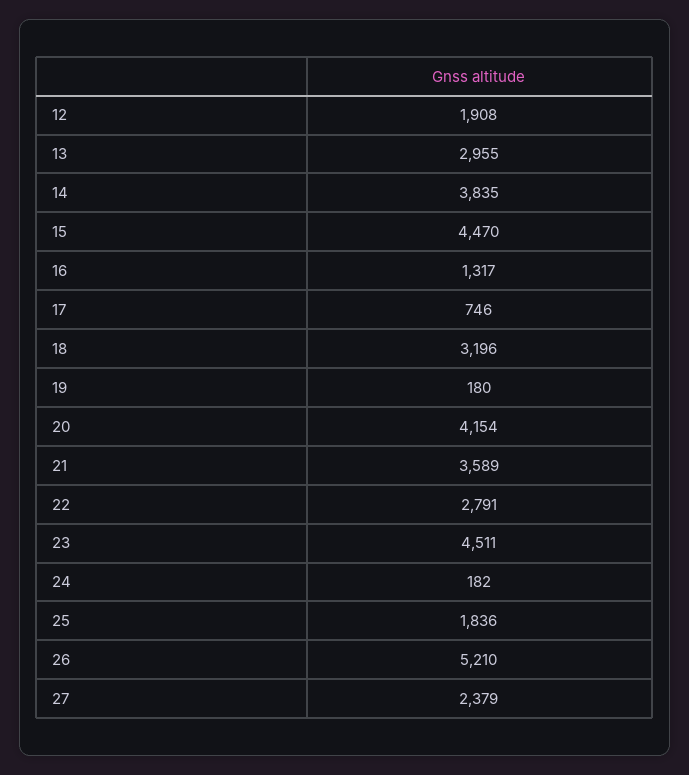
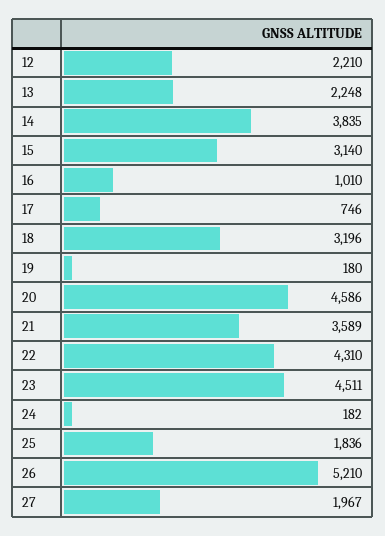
12: 1908 -> 2210
13: 2955 -> 2248
15: 4470 -> 3140
16: 1317 -> 1010
20: 4154 -> 4586
22: 2791 -> 4310
27: 2379 -> 1967

